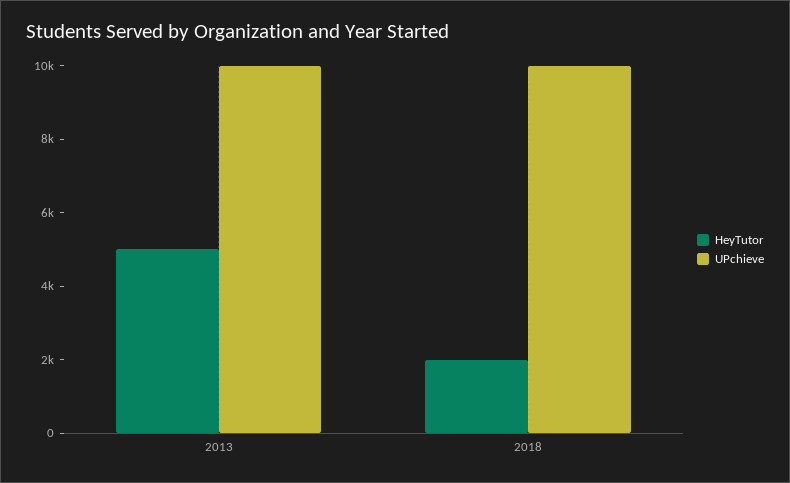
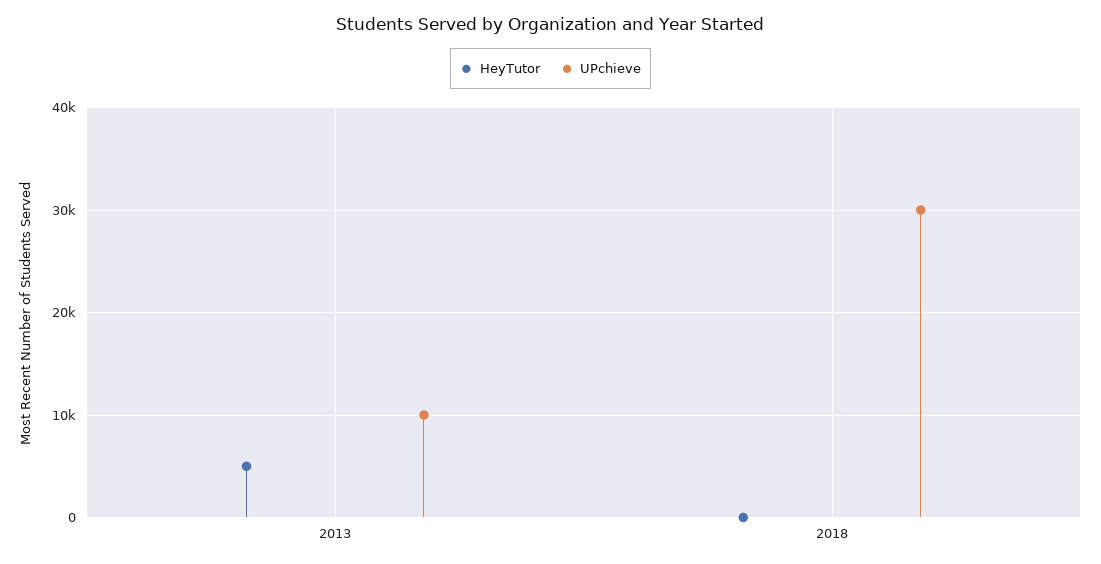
HeyTutor, 2018: 2000 -> 0
UPchieve, 2018: 10000 -> 30000

